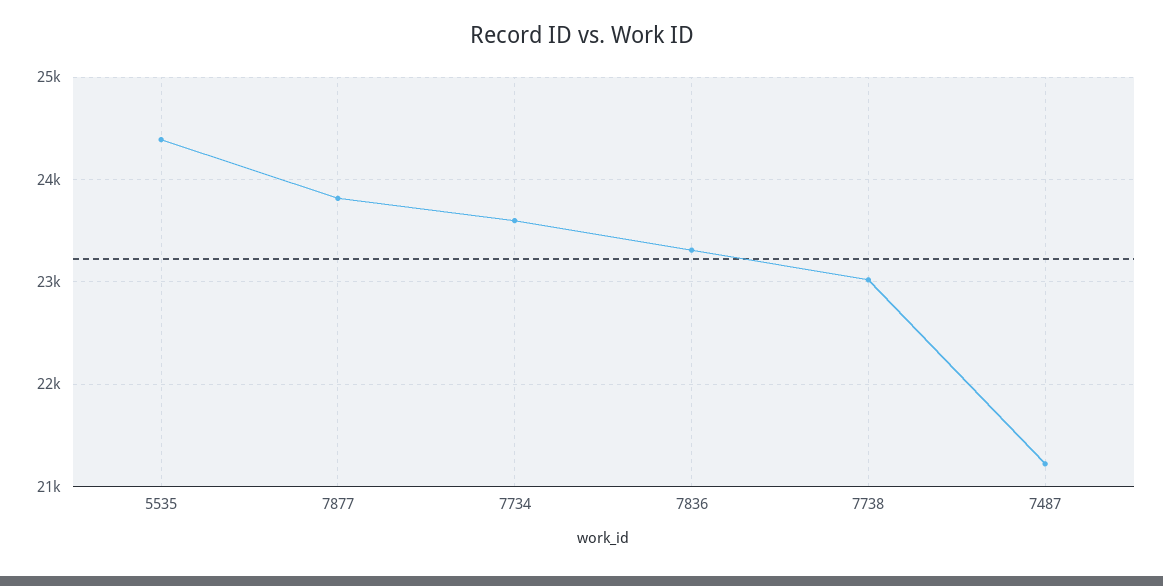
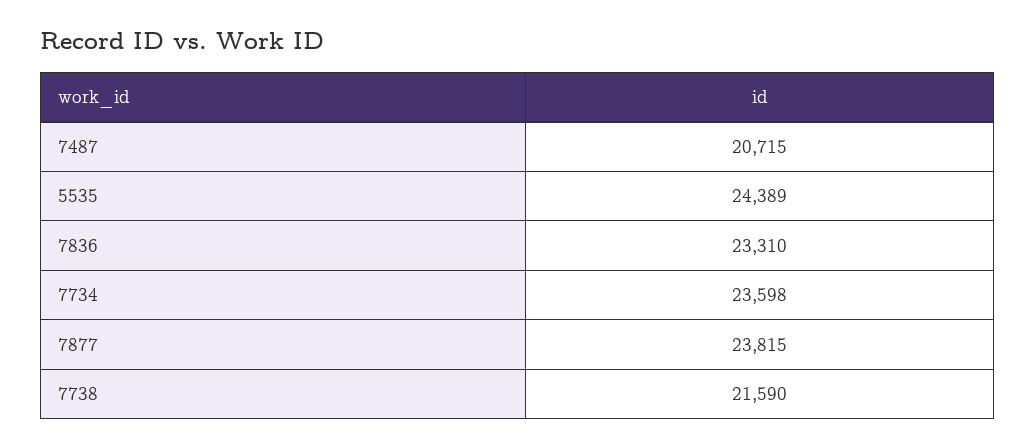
7738: 23000 -> 21590
7487: 21200 -> 20715

